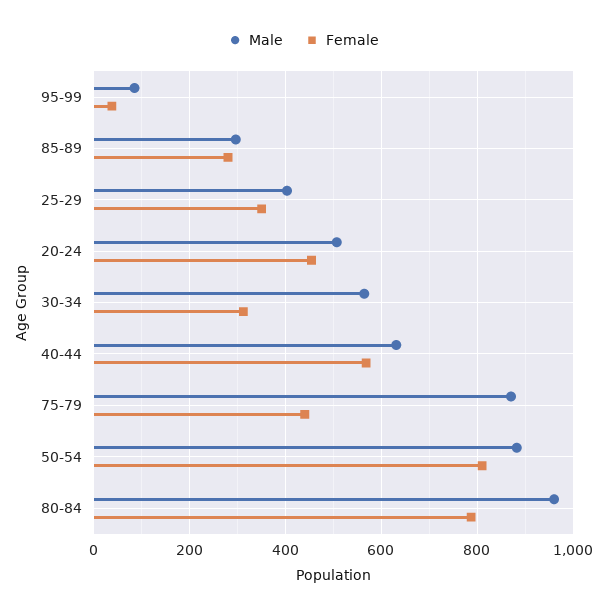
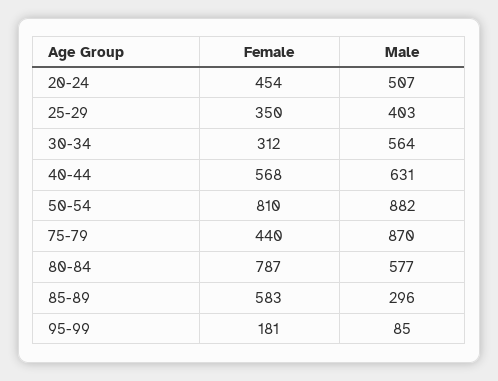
Female, 95-99: 40 -> 181
Female, 85-89: 280 -> 583
Male, 80-84: 960 -> 577

